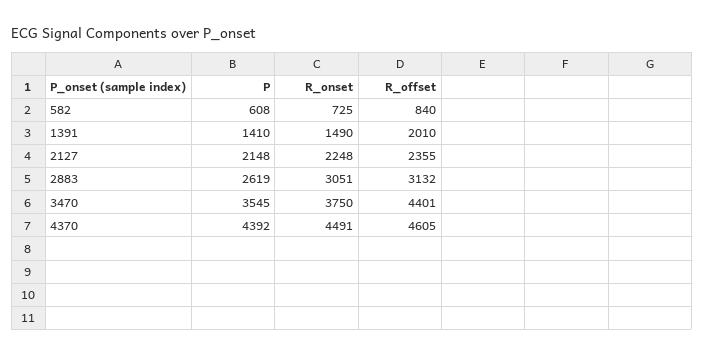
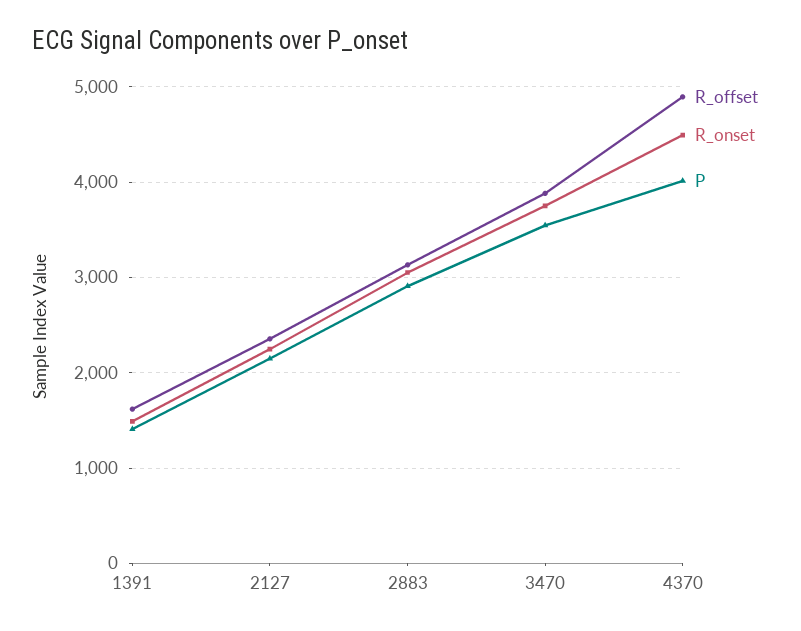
P, 582: 608 -> none
R_onset, 582: 725 -> none
R_offset, 582: 840 -> none
R_offset, 1391: 2010 -> 1600
P, 2883: 2619 -> 2900
R_offset, 3470: 4401 -> 3900
P, 4370: 4392 -> 4000
R_offset, 4370: 4605 -> 4900

